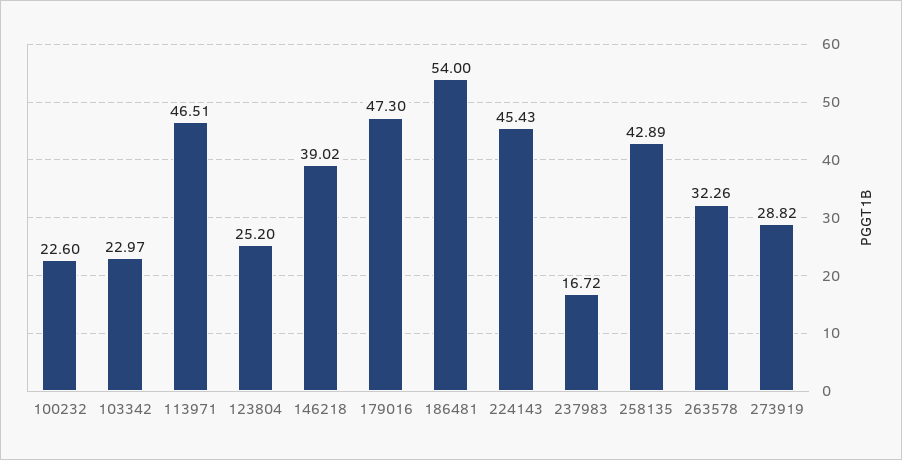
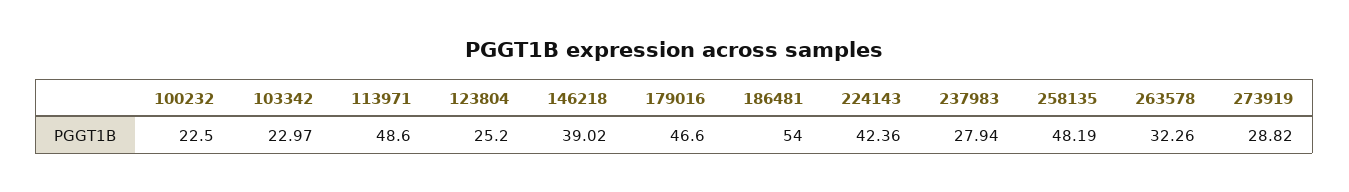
100232: 22.6 -> 22.5
113971: 46.51 -> 48.6
179016: 47.3 -> 46.6
224143: 45.43 -> 42.36
237983: 16.72 -> 27.94
258135: 42.89 -> 48.19

